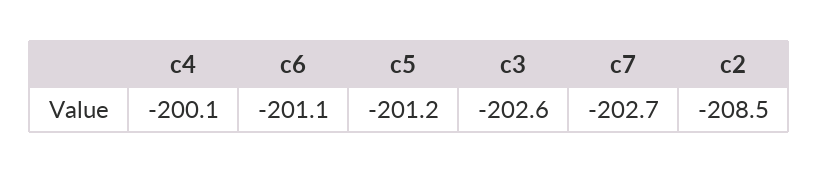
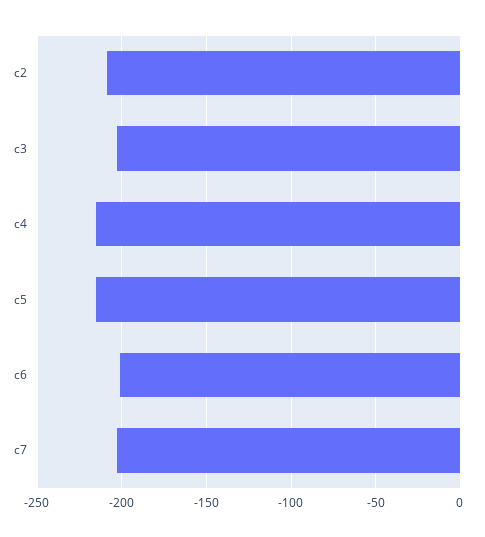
c4: -200.1 -> -215
c5: -201.2 -> -215

